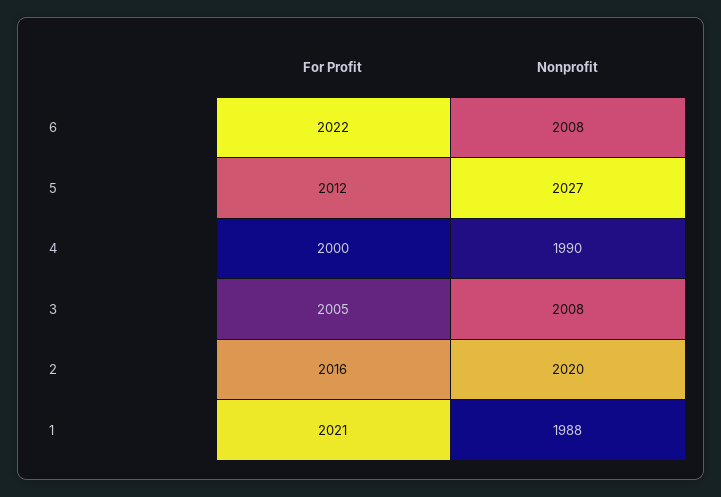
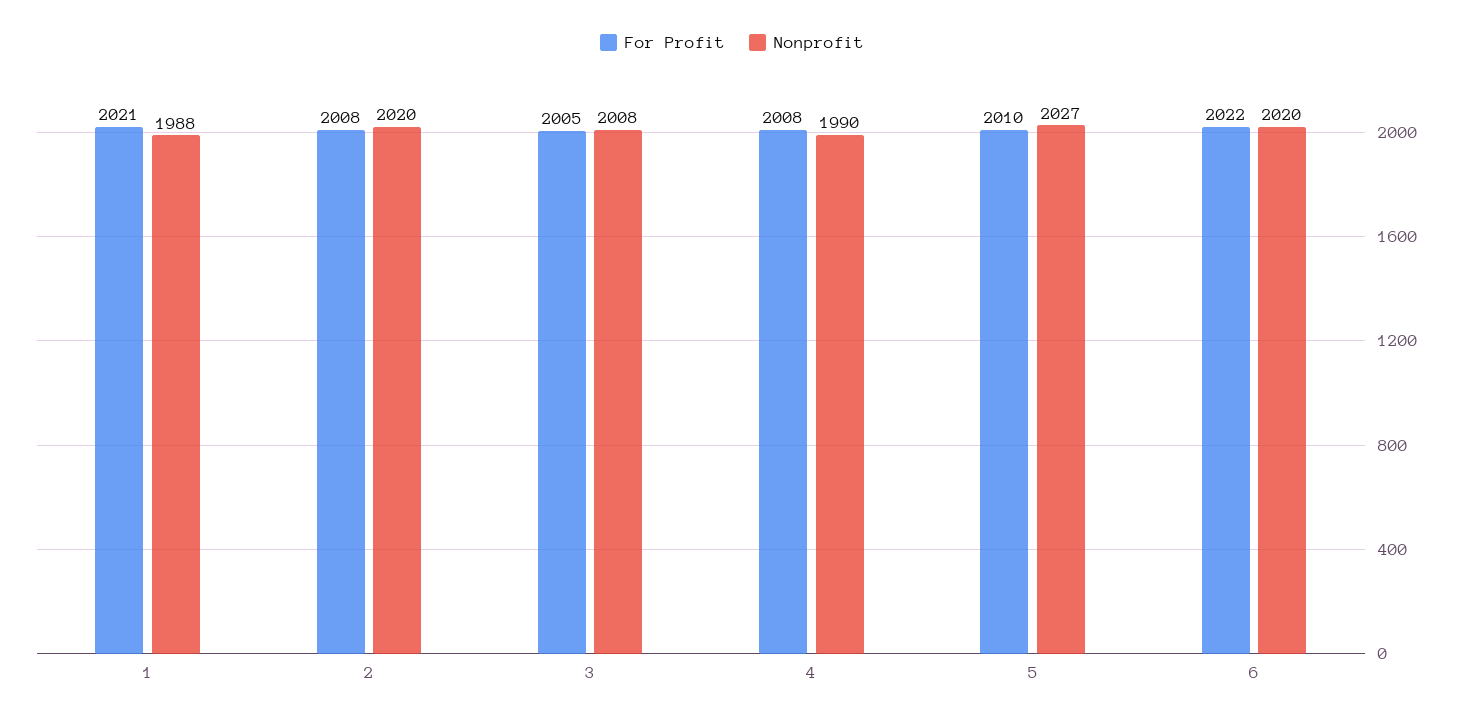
Nonprofit, 6: 2008 -> 2020
For Profit, 5: 2012 -> 2010
For Profit, 4: 2000 -> 2008
For Profit, 2: 2016 -> 2008

